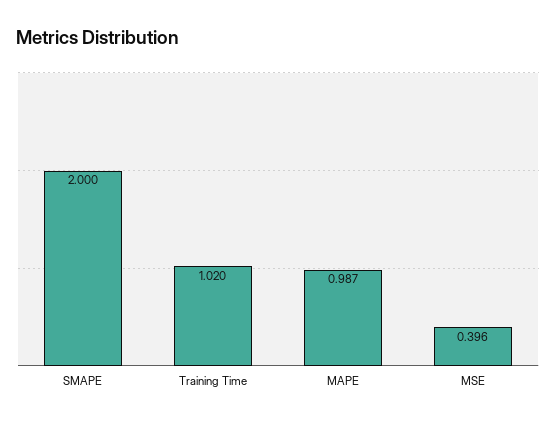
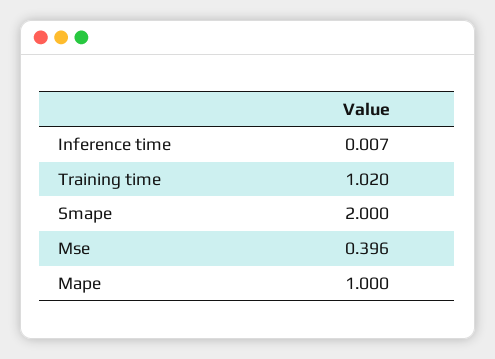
MAPE: 0.987 -> 1
Inference time: none -> 0.007

